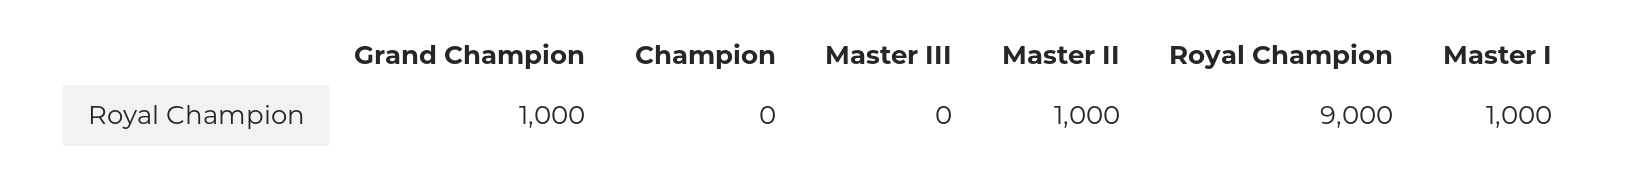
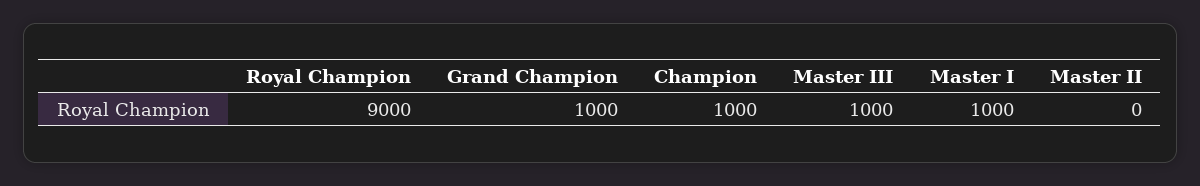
Champion: 0 -> 1000
Master III: 0 -> 1000
Master II: 1000 -> 0

